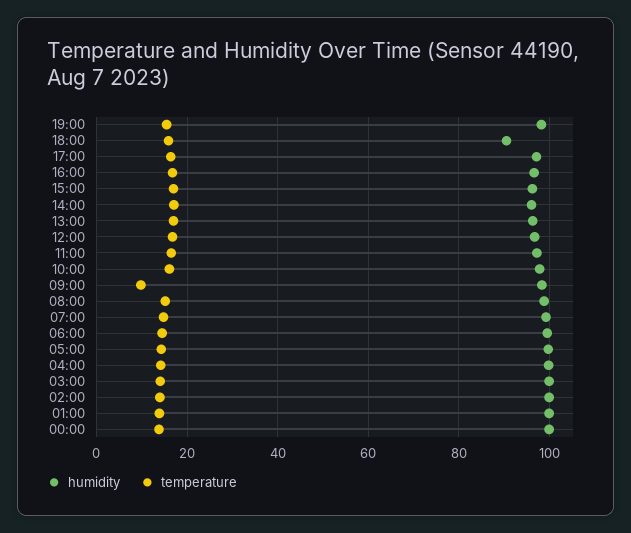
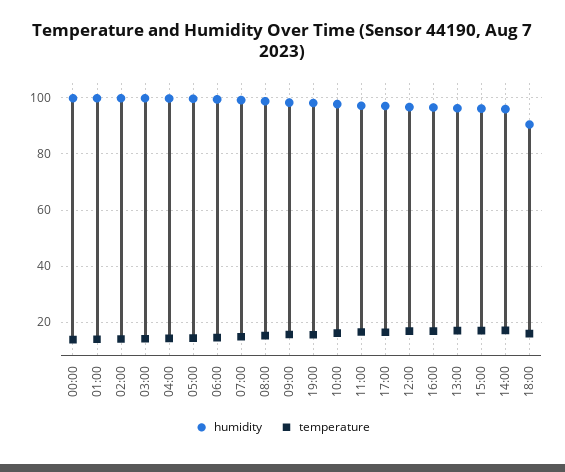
temperature, 09:00: 10 -> 15

